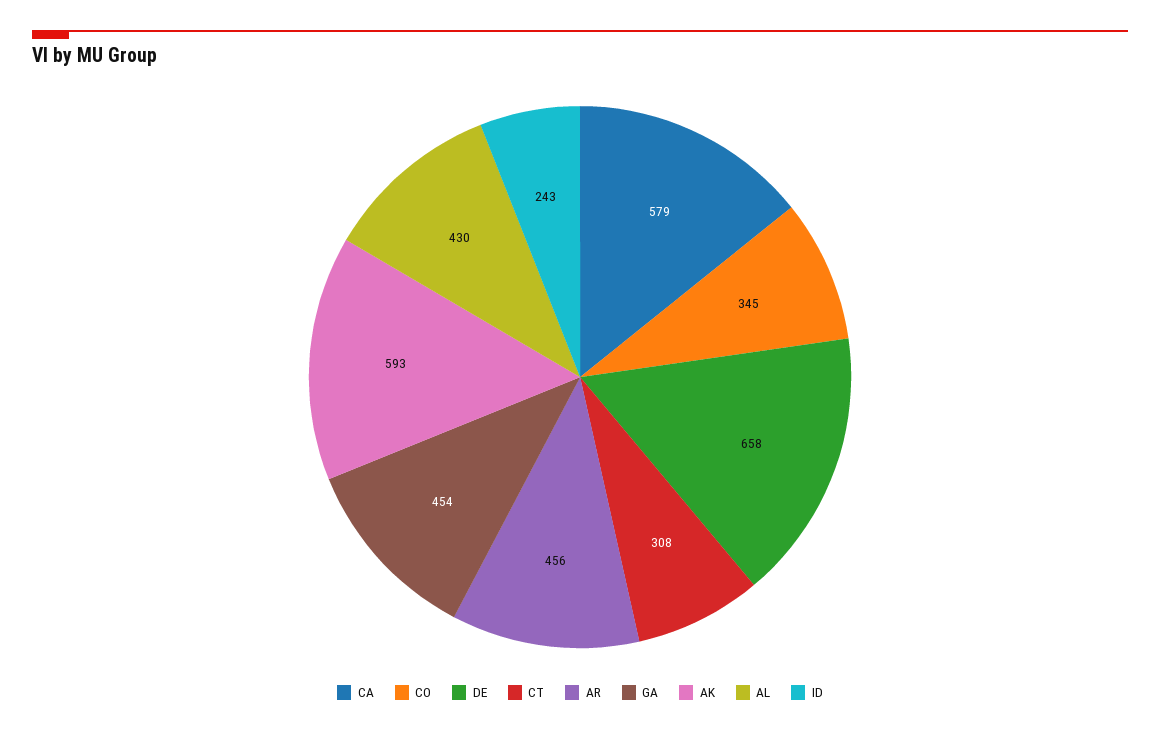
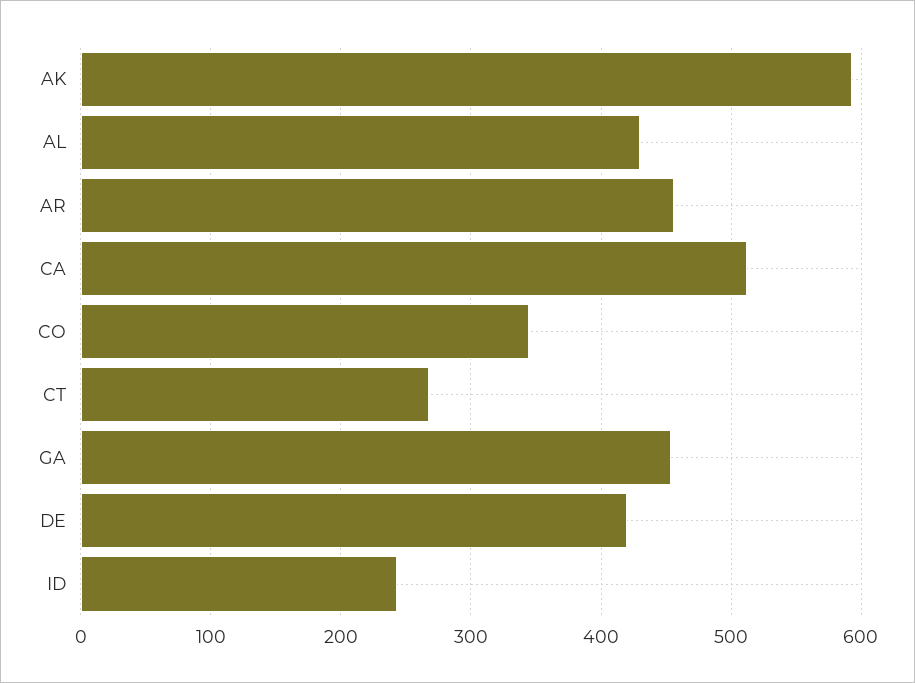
CA: 579 -> 510
DE: 658 -> 420
CT: 308 -> 270

